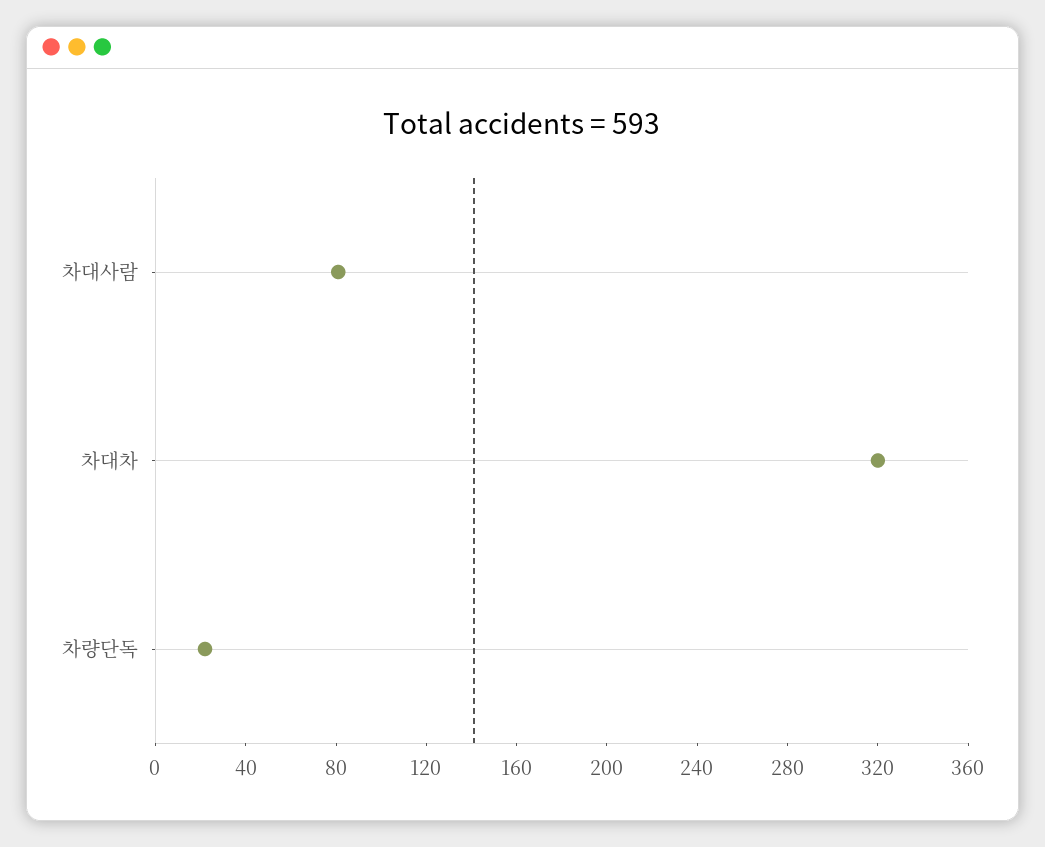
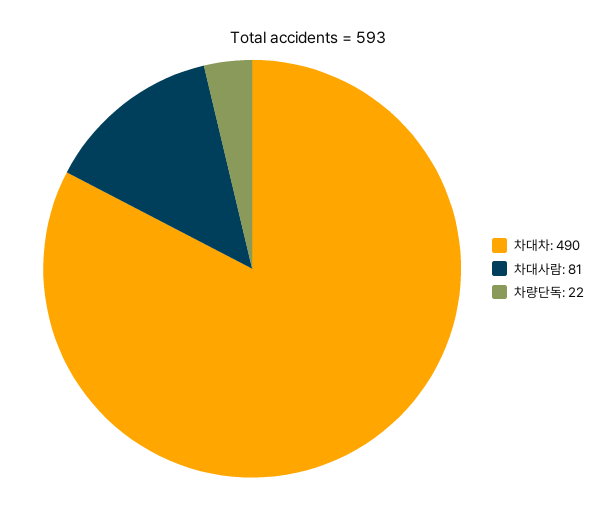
차대차: 320 -> 490

